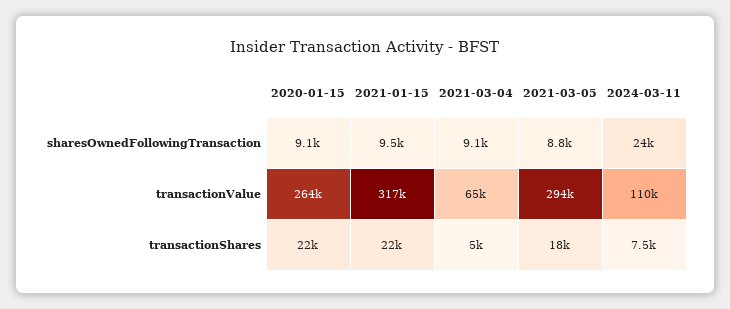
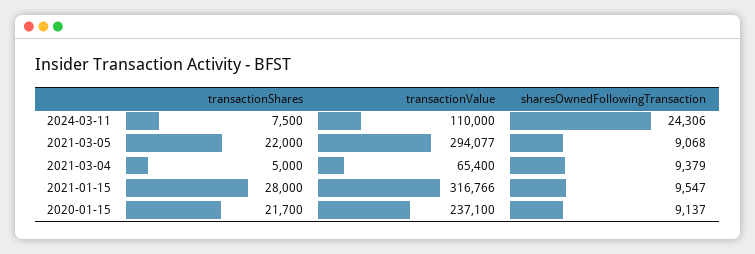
2021-03-04, sharesOwnedFollowingTransaction: 9100 -> 9379
2021-03-05, sharesOwnedFollowingTransaction: 8800 -> 9068
2020-01-15, transactionValue: 264000 -> 237100
2020-01-15, transactionShares: 22000 -> 21700
2021-01-15, transactionShares: 22000 -> 28000
2021-03-05, transactionShares: 18000 -> 22000

